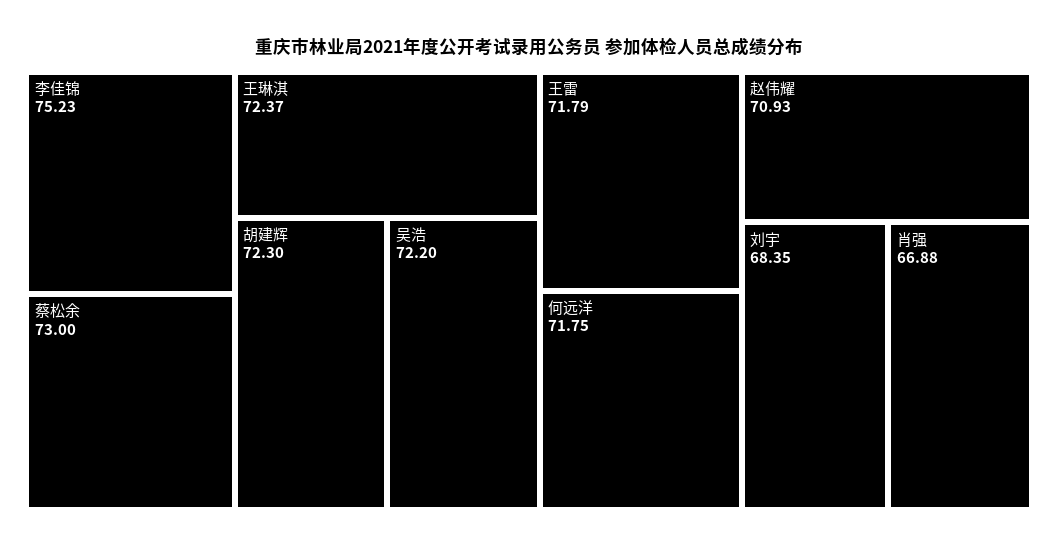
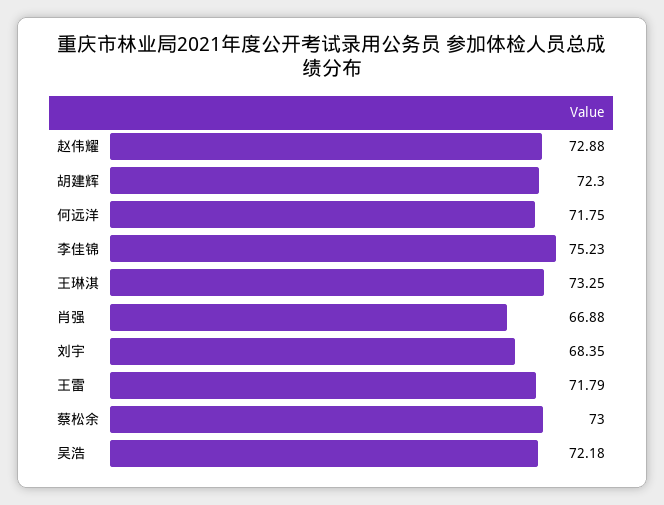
王琳淇: 72.37 -> 73.25
吴浩: 72.2 -> 72.18
赵伟耀: 70.93 -> 72.88

